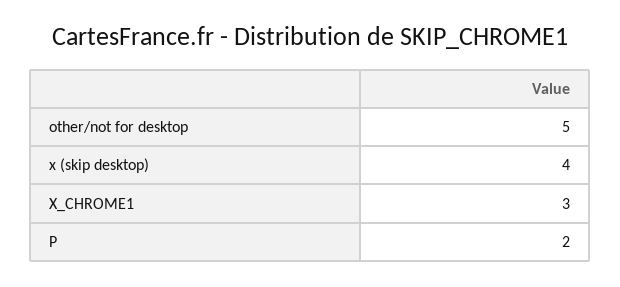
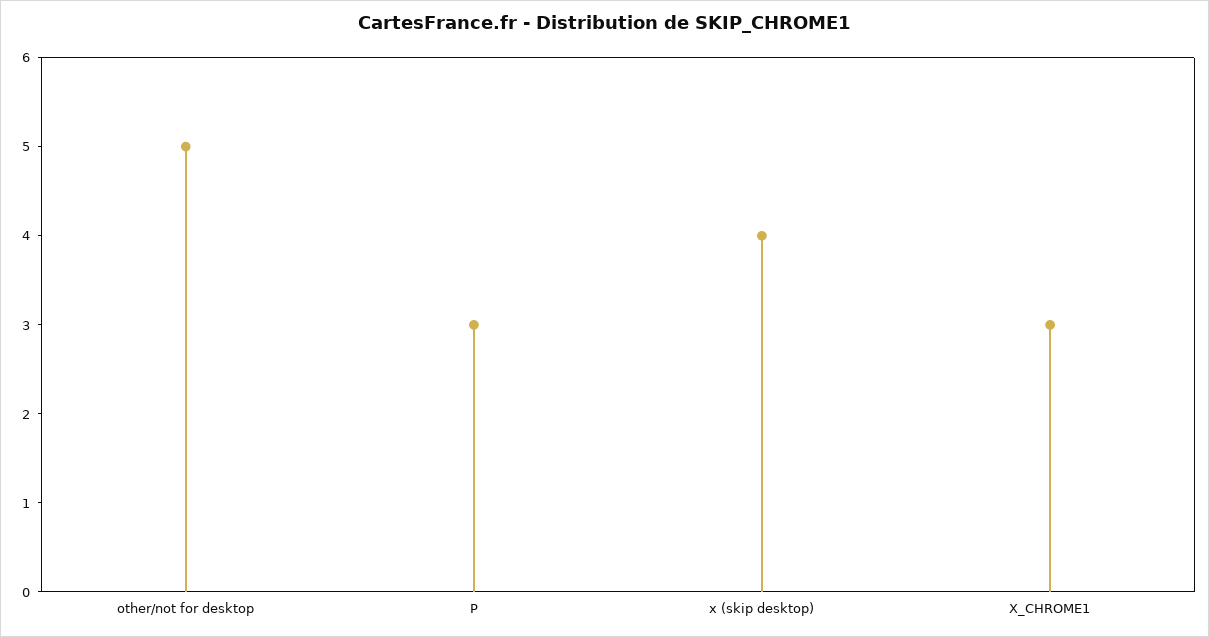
P: 2 -> 3

